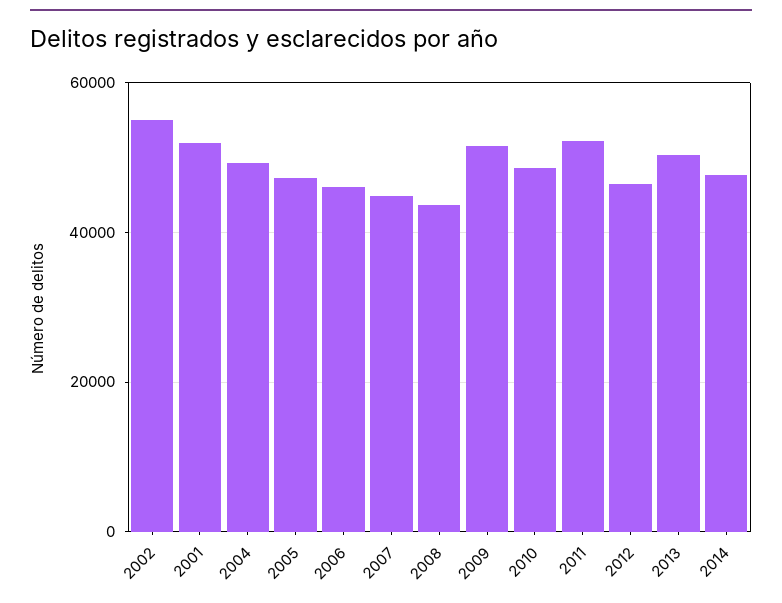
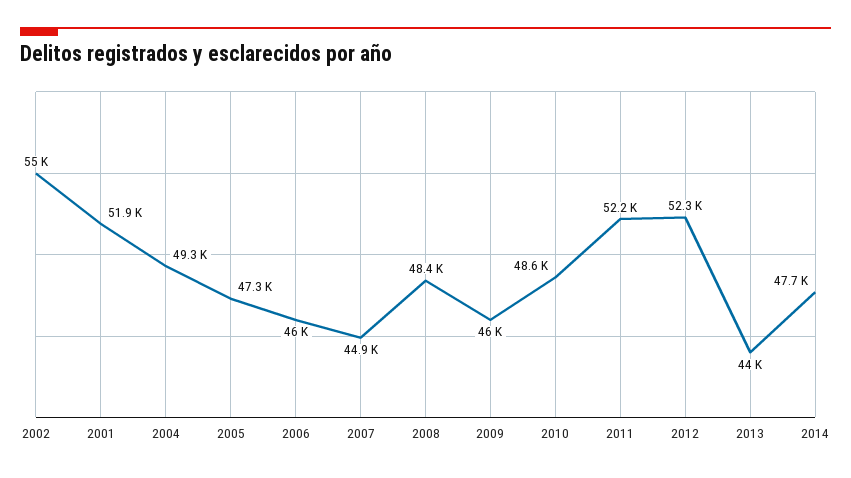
2008: 44000 -> 48400
2009: 52000 -> 46000
2012: 46000 -> 52300
2013: 50000 -> 44000

